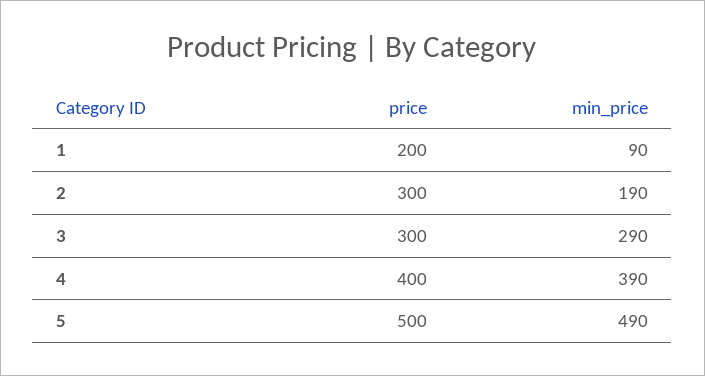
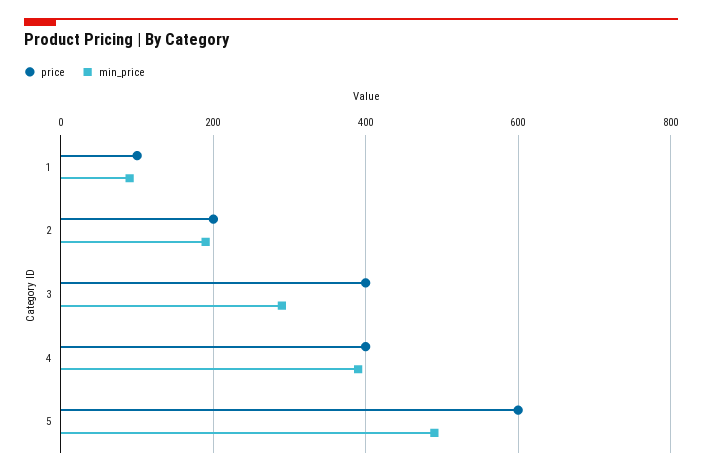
price, 1: 200 -> 100
price, 2: 300 -> 200
price, 3: 300 -> 400
price, 5: 500 -> 600

